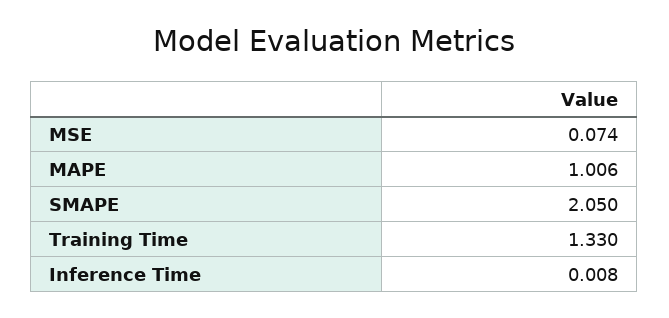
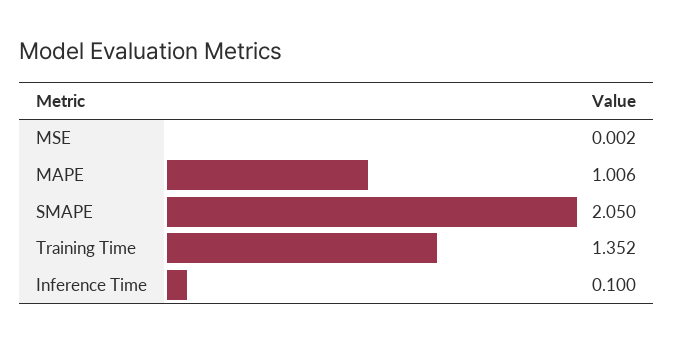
MSE: 0.074 -> 0.002
Training Time: 1.33 -> 1.352
Inference Time: 0.008 -> 0.1

